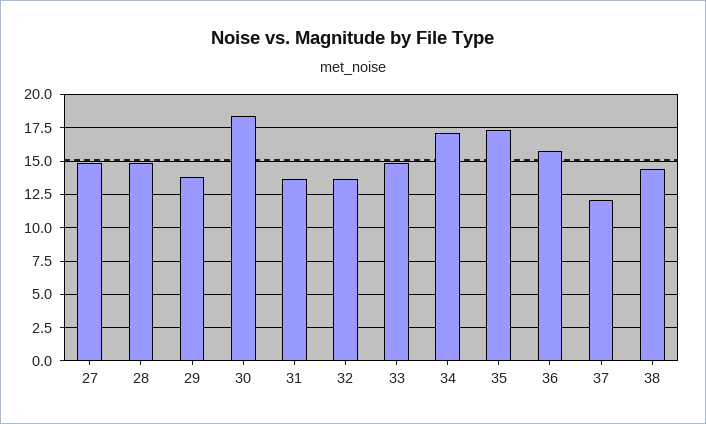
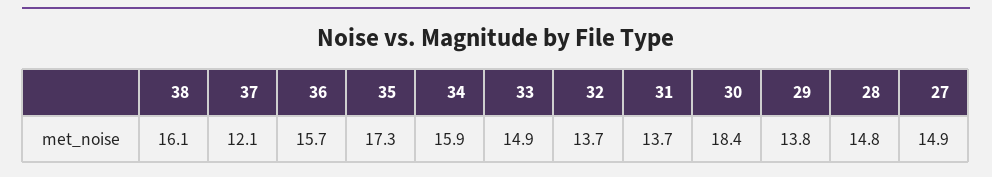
34: 17 -> 15.9
38: 14.5 -> 16.1

